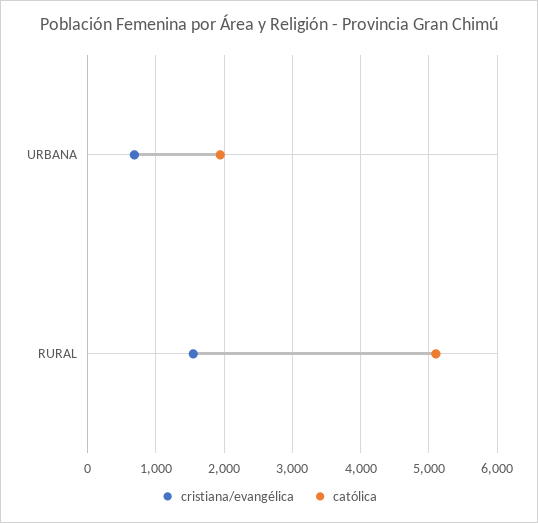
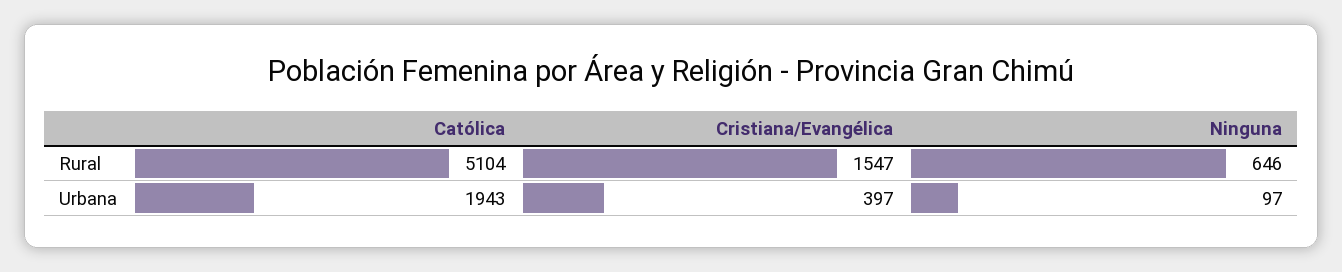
cristiana/evangélica, URBANA: 700 -> 397
Ninguna, RURAL: none -> 646
Ninguna, URBANA: none -> 97

